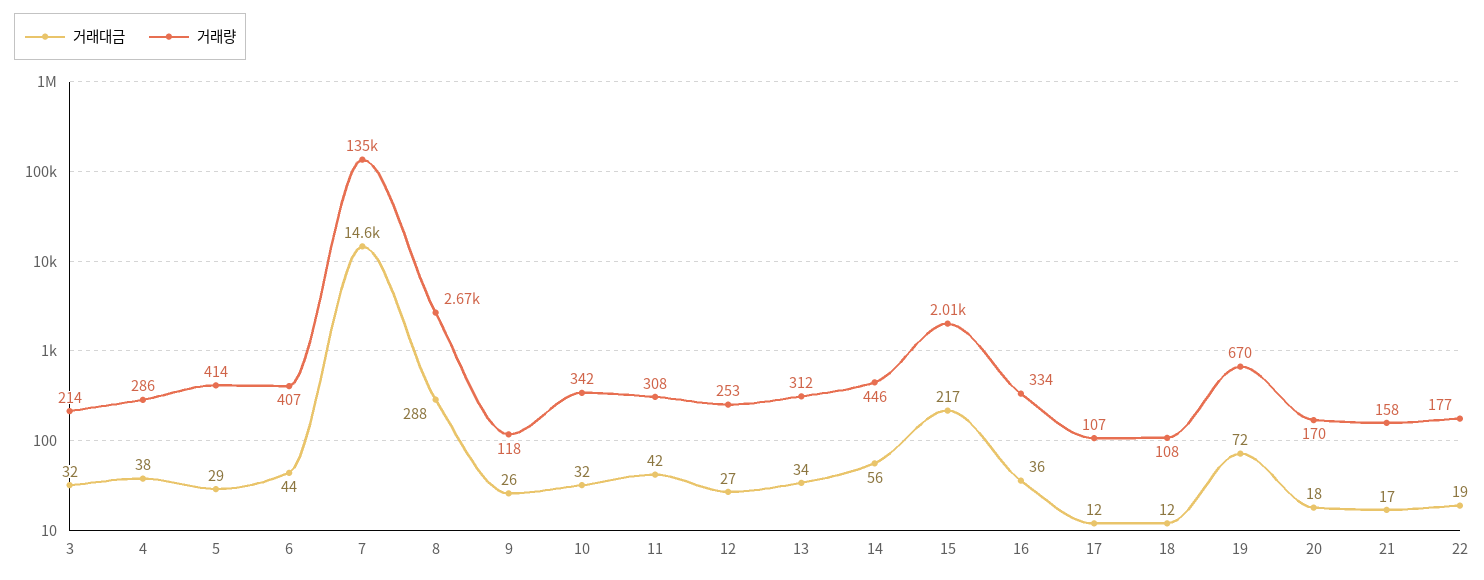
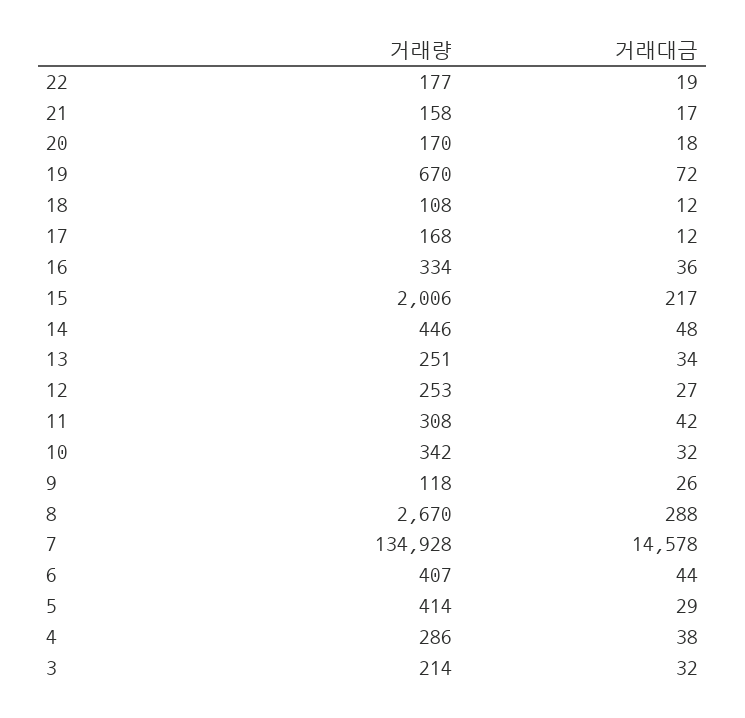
거래량, 13: 312 -> 251
거래대금, 14: 56 -> 48
거래량, 17: 107 -> 168

